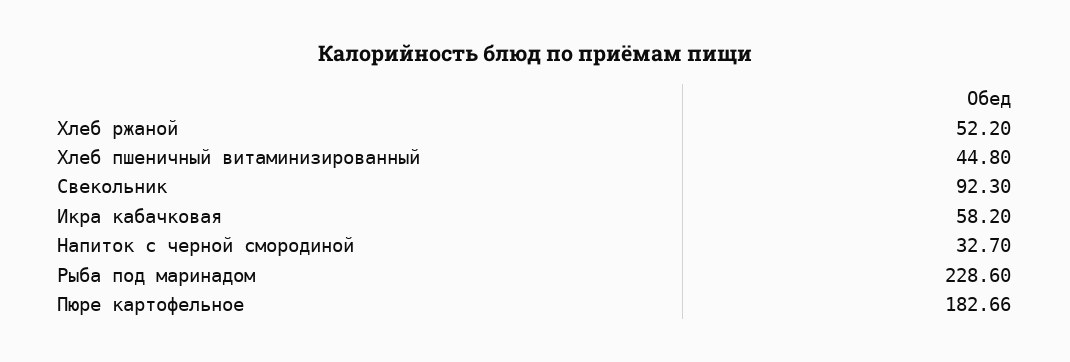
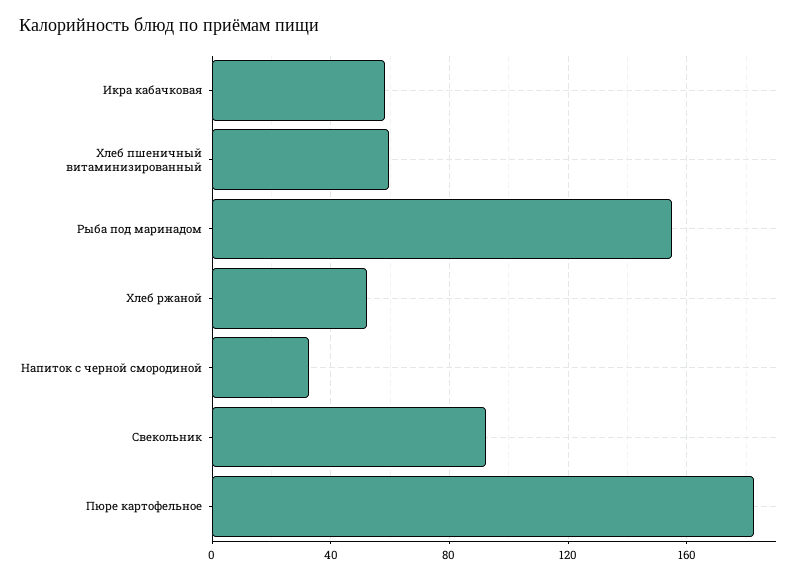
Хлеб пшеничный витаминизированный: 44.8 -> 60
Рыба под маринадом: 228.6 -> 155

